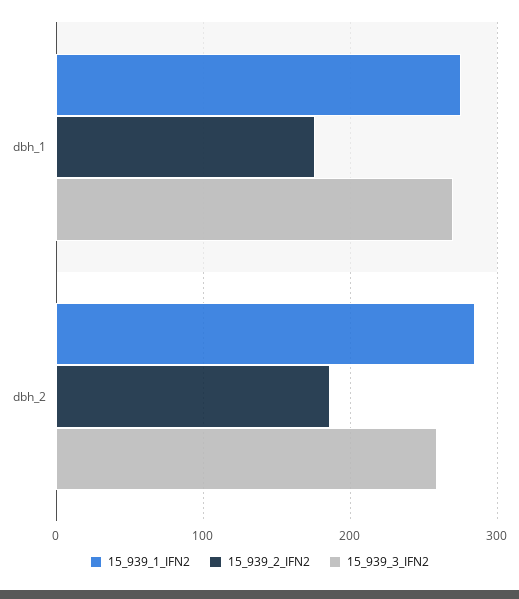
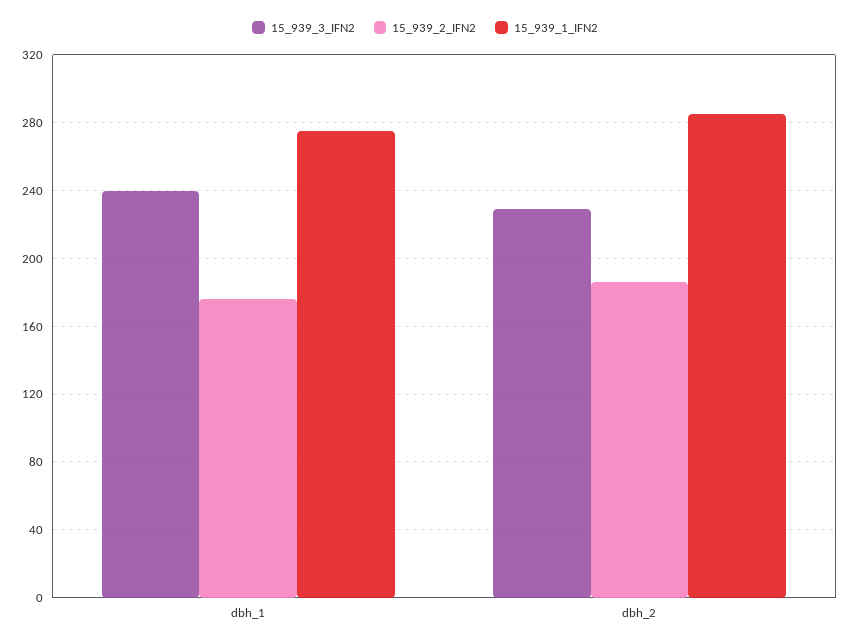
15_939_3_IFN2, dbh_1: 270 -> 240
15_939_3_IFN2, dbh_2: 260 -> 230

